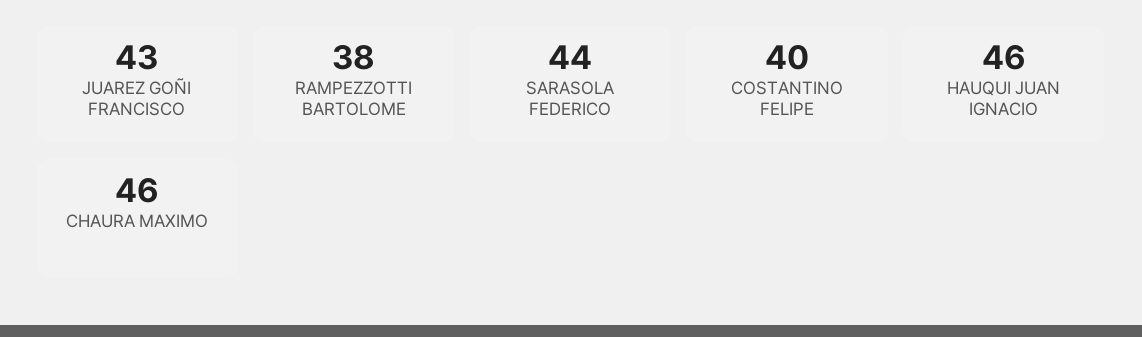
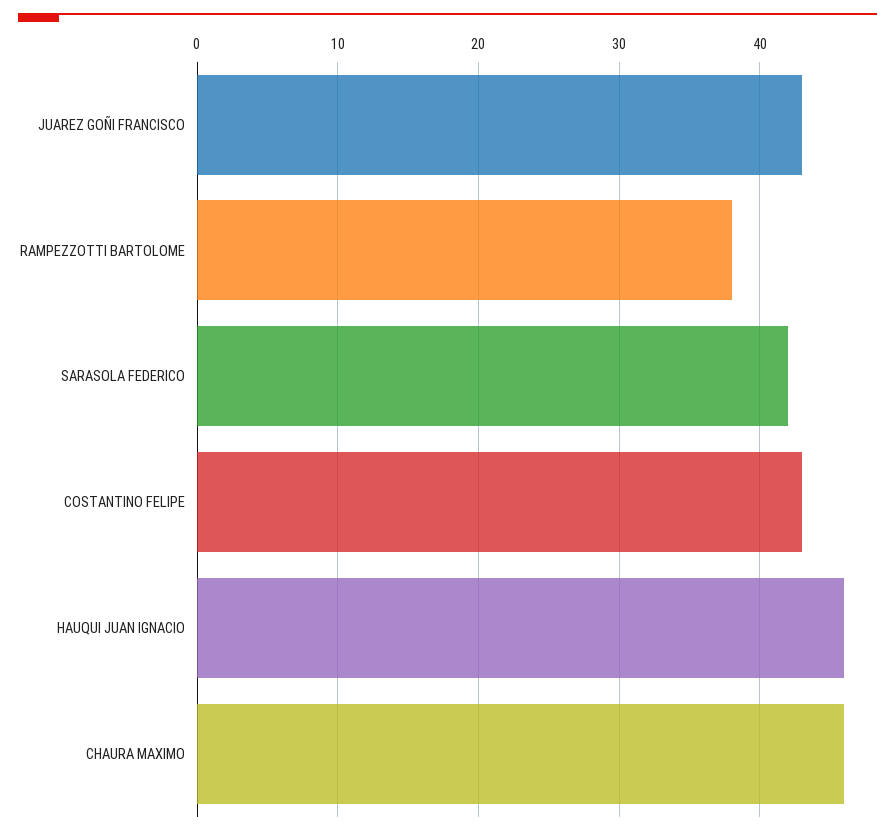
SARASOLA FEDERICO: 44 -> 42
COSTANTINO FELIPE: 40 -> 43

